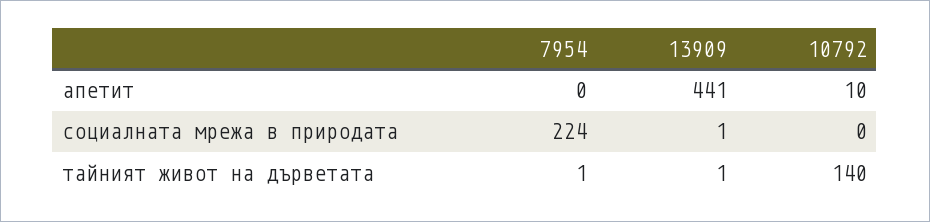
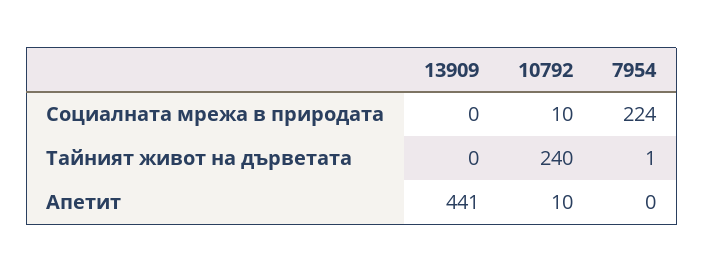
13909, социалната мрежа в природата: 1 -> 0
10792, социалната мрежа в природата: 0 -> 10
13909, тайният живот на дърветата: 1 -> 0
10792, тайният живот на дърветата: 140 -> 240

